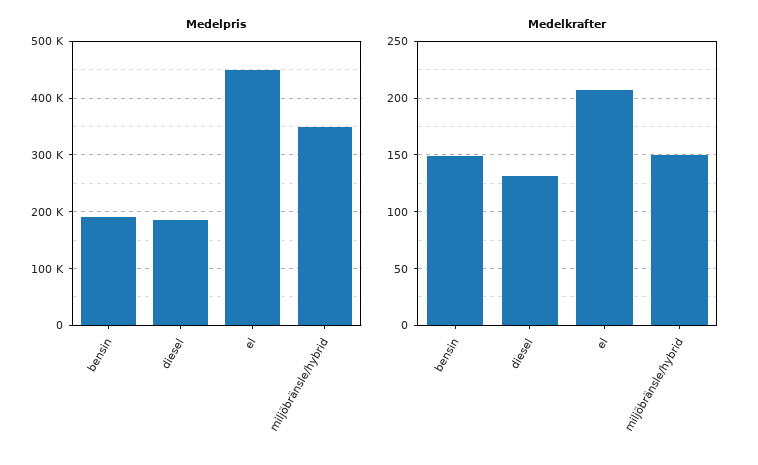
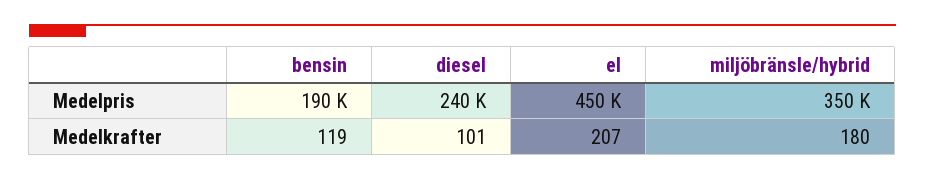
Medelpris, diesel: 180000 -> 240000
Medelkrafter, bensin: 150 -> 119
Medelkrafter, diesel: 130 -> 101
Medelkrafter, miljöbränsle/hybrid: 150 -> 180

